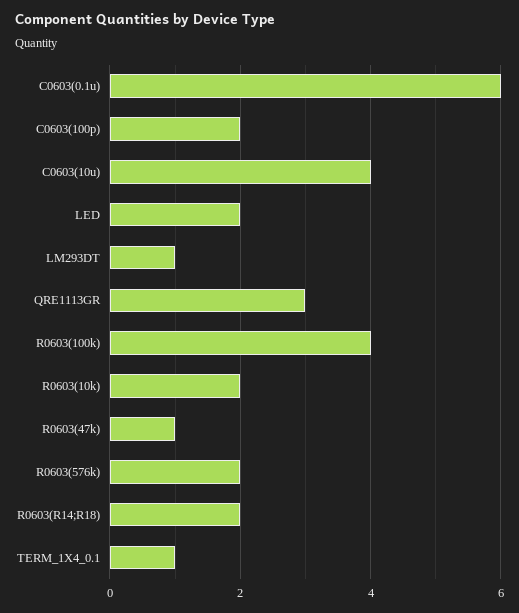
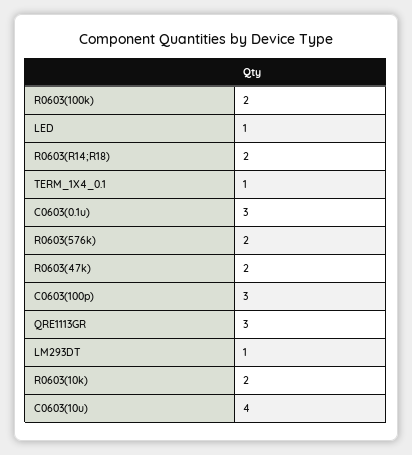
C0603(0.1u): 6 -> 3
C0603(100p): 2 -> 3
LED: 2 -> 1
R0603(100k): 4 -> 2
R0603(47k): 1 -> 2

